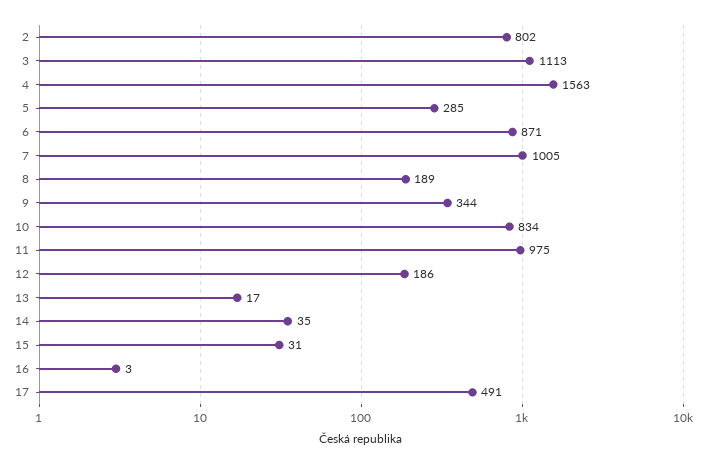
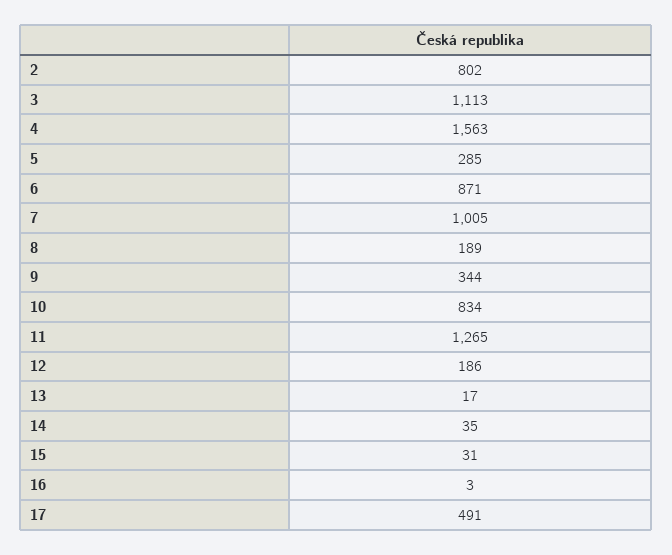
11: 975 -> 1265

